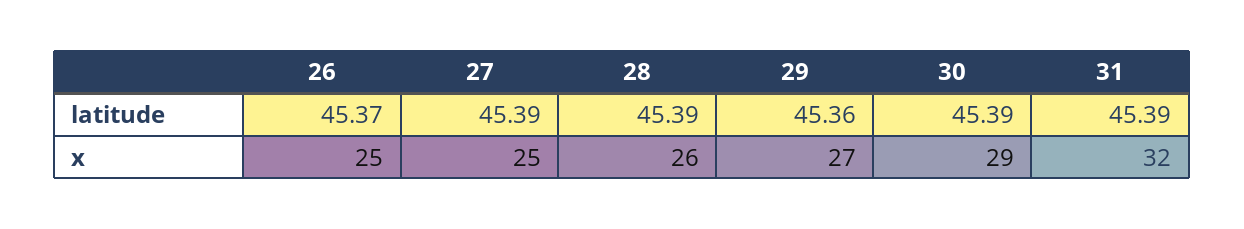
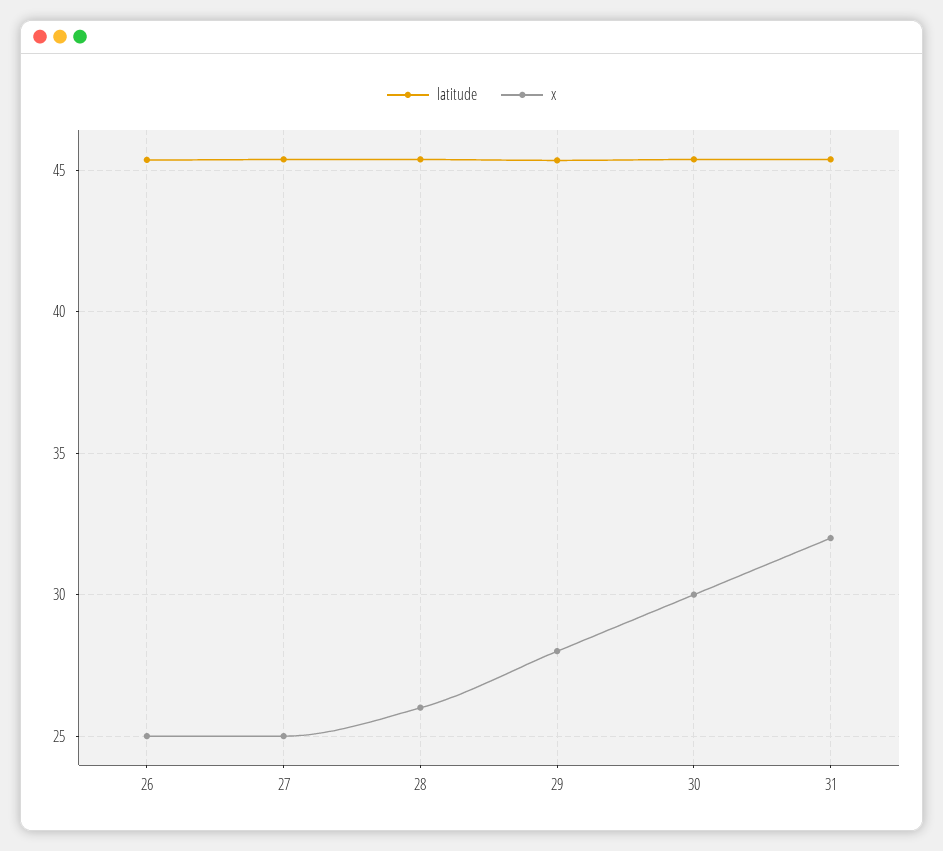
x, 29: 27 -> 28
x, 30: 29 -> 30

